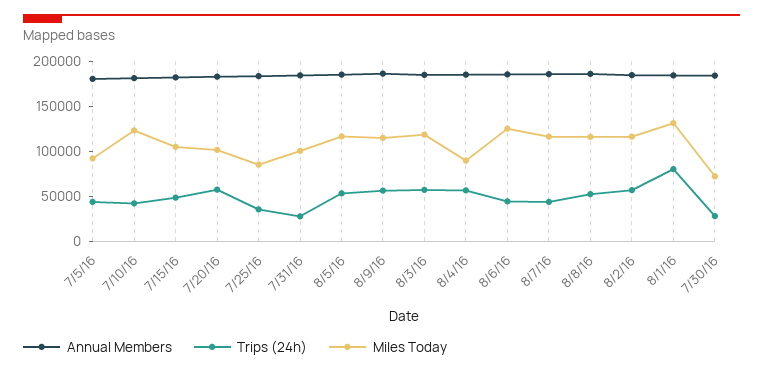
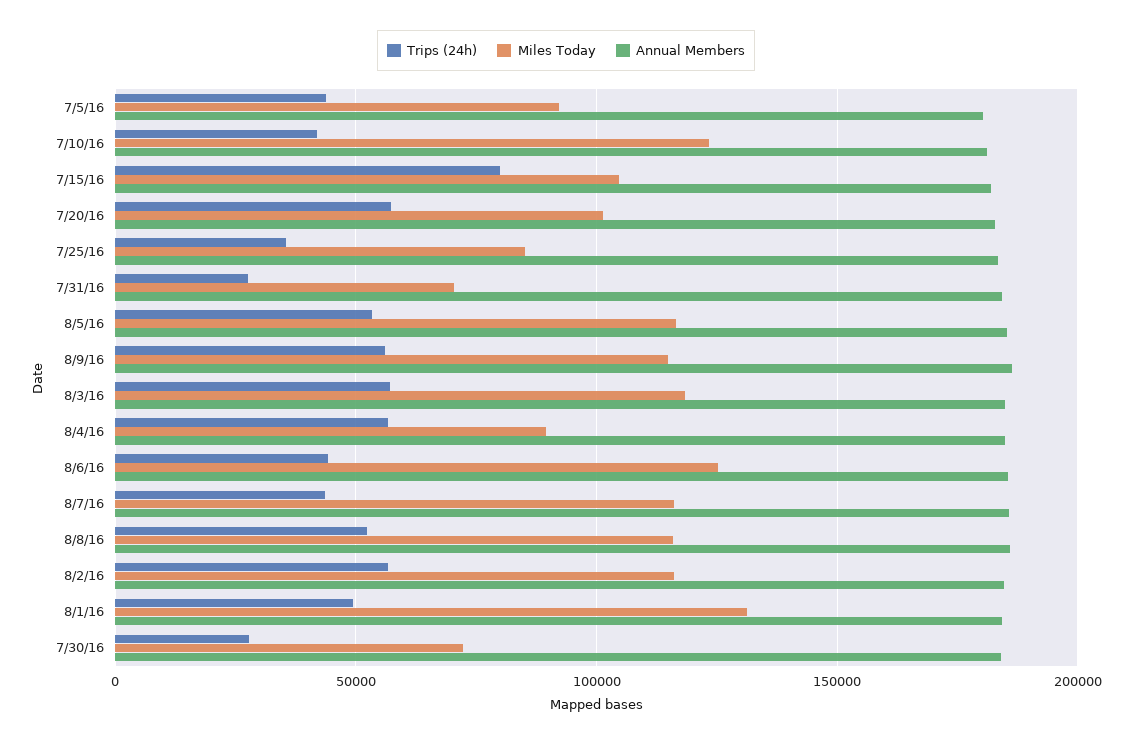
Trips (24h), 7/15/16: 50000 -> 80000
Miles Today, 7/31/16: 100000 -> 70000
Trips (24h), 8/1/16: 80000 -> 50000

